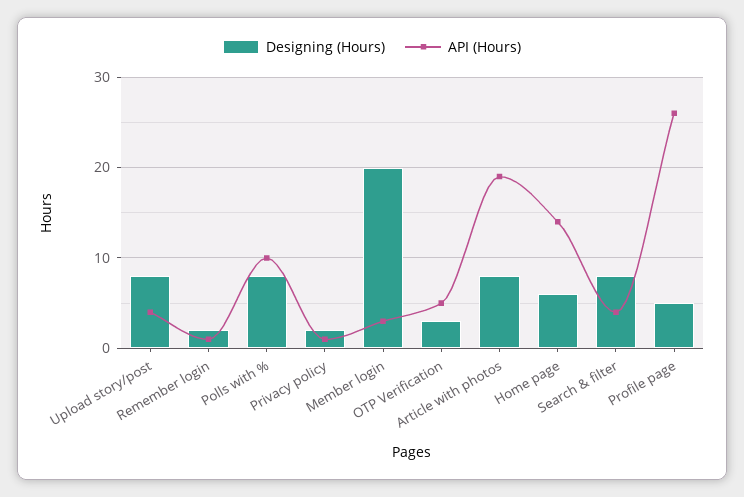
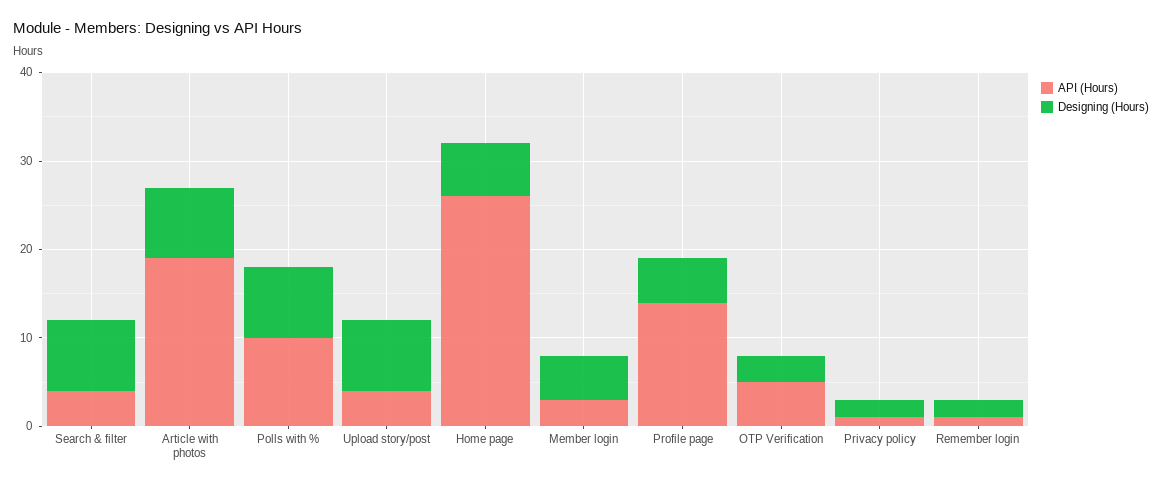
Designing (Hours), Member login: 20 -> 5
API (Hours), Home page: 14 -> 26
API (Hours), Profile page: 26 -> 14

